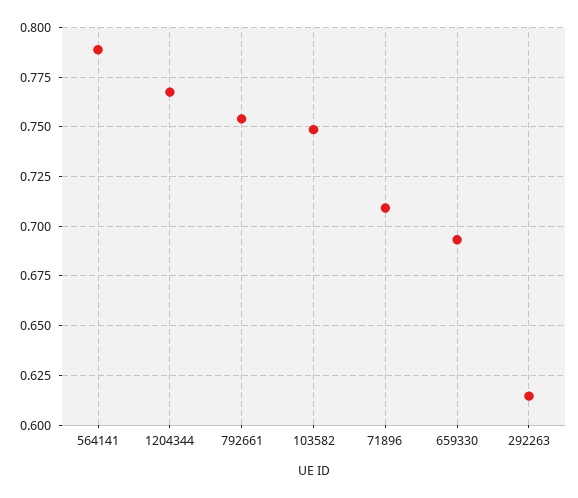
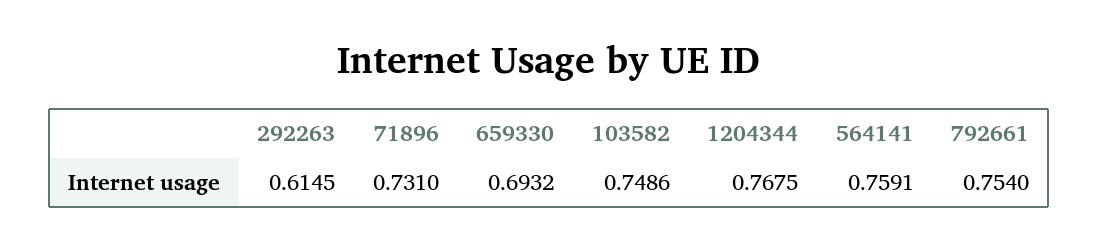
564141: 0.79 -> 0.7591
71896: 0.71 -> 0.731

